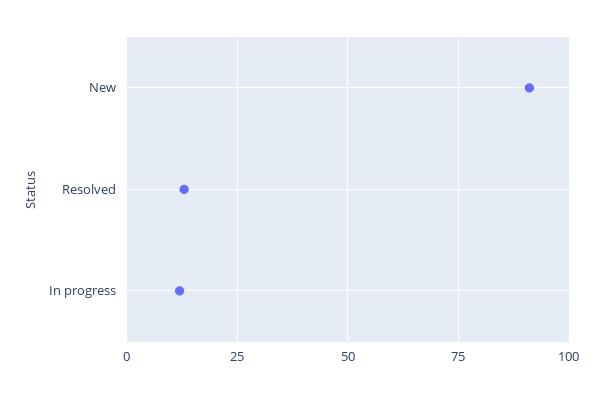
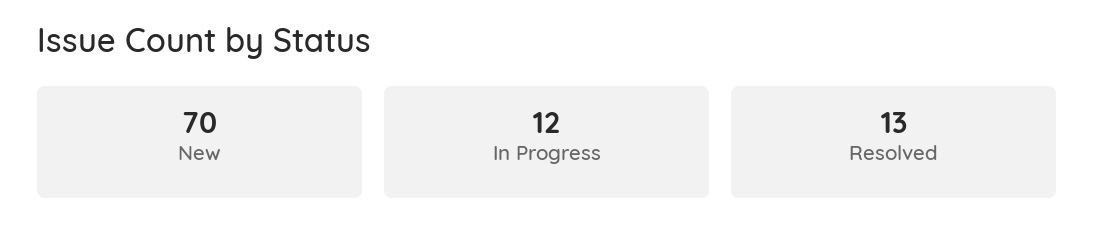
New: 90 -> 70

